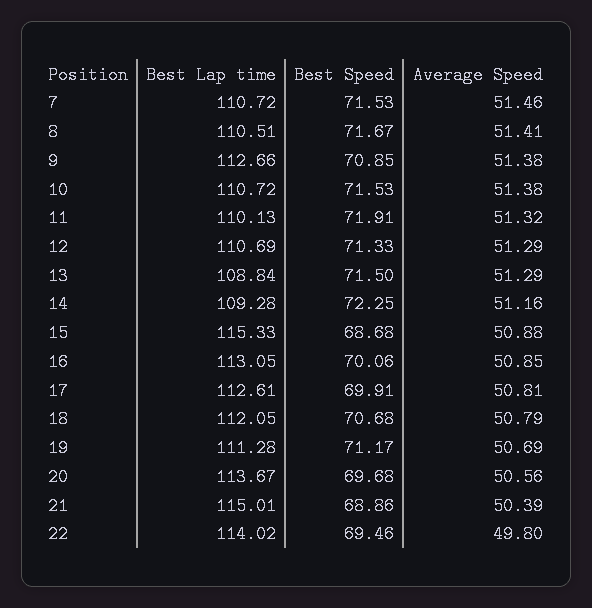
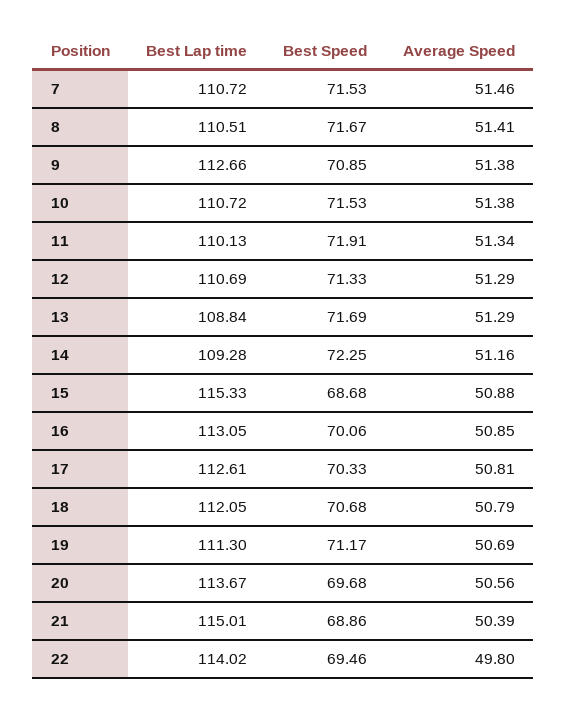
Average Speed, 11: 51.32 -> 51.34
Best Speed, 13: 71.5 -> 71.69
Best Speed, 17: 69.91 -> 70.33
Best Lap time, 19: 111.28 -> 111.3

